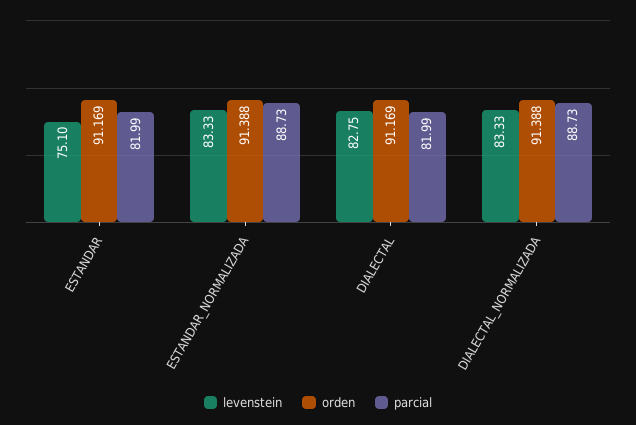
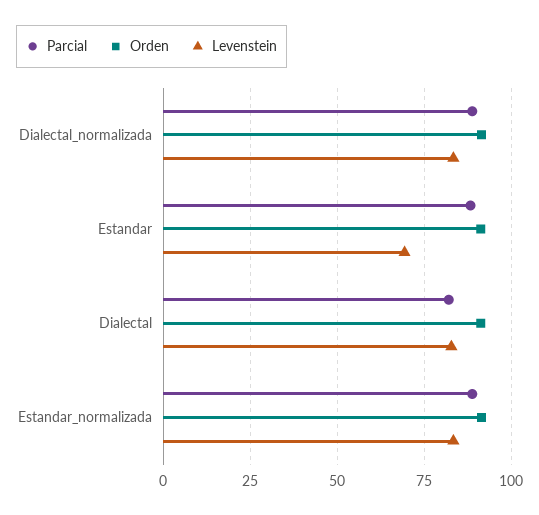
levenstein, ESTANDAR: 75.1 -> 70
parcial, ESTANDAR: 81.99 -> 87.5

